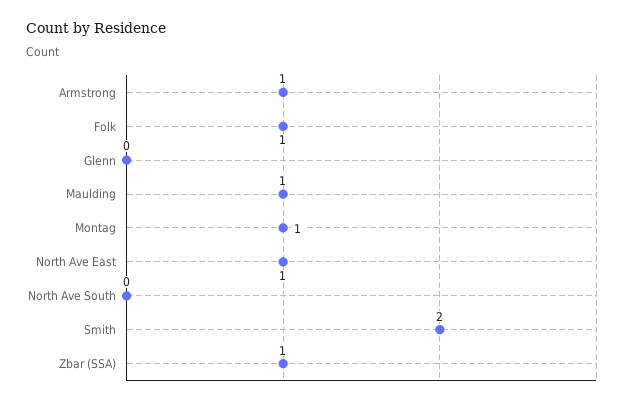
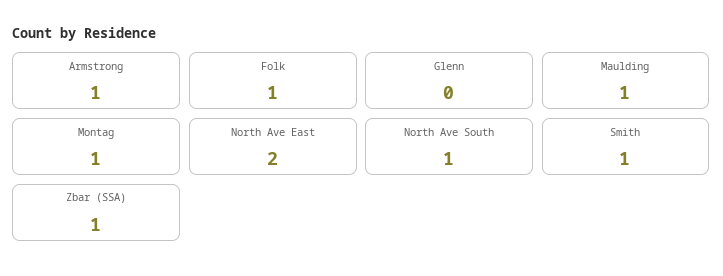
North Ave East: 1 -> 2
North Ave South: 0 -> 1
Smith: 2 -> 1

